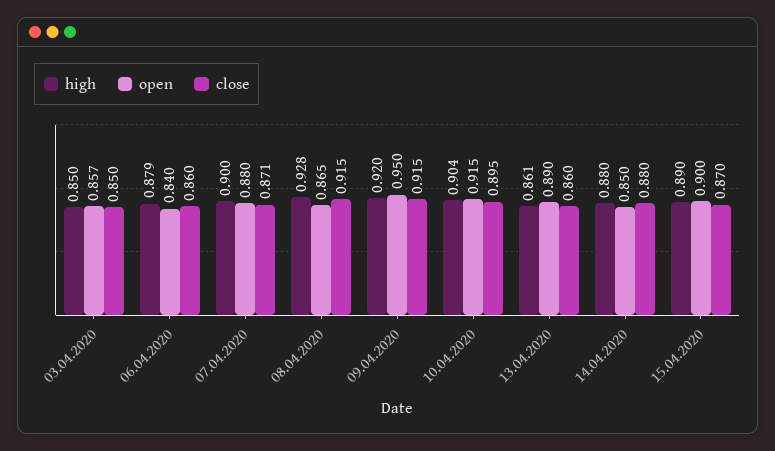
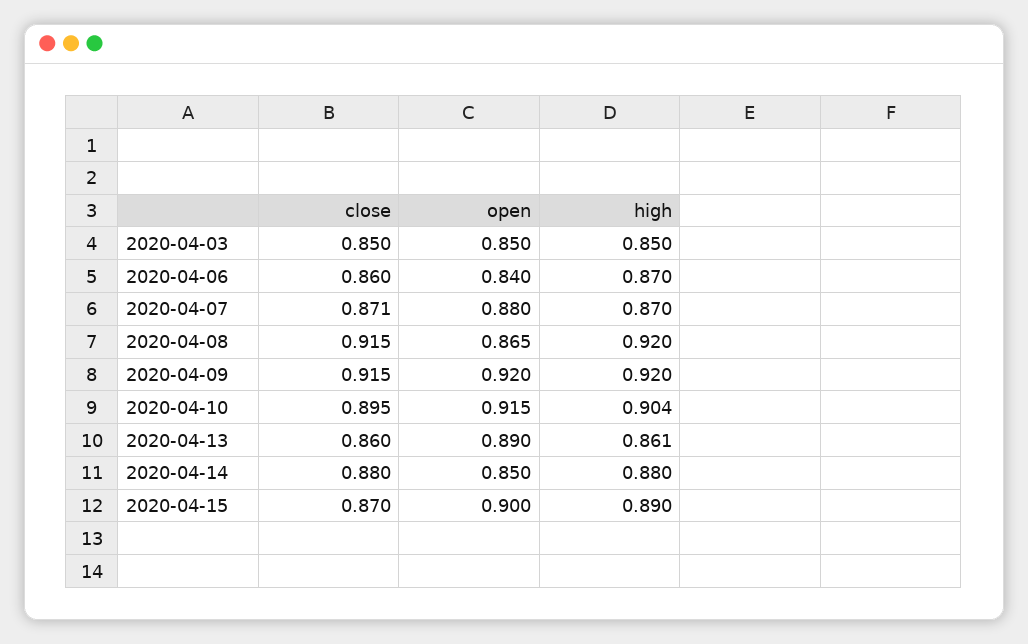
open, 03.04.2020: 0.857 -> 0.85
high, 06.04.2020: 0.879 -> 0.87
high, 07.04.2020: 0.9 -> 0.87
high, 08.04.2020: 0.928 -> 0.92
open, 09.04.2020: 0.95 -> 0.92

